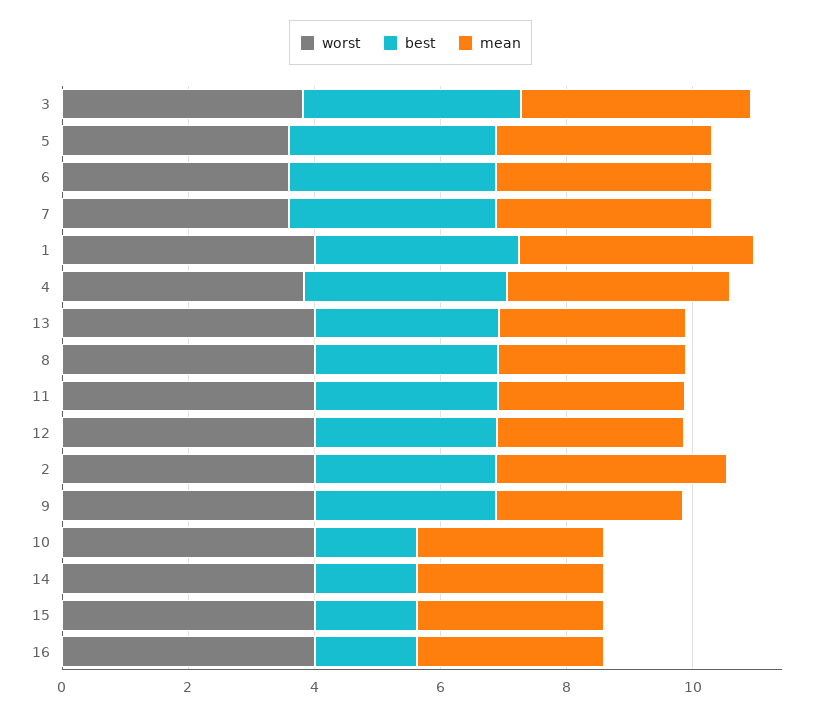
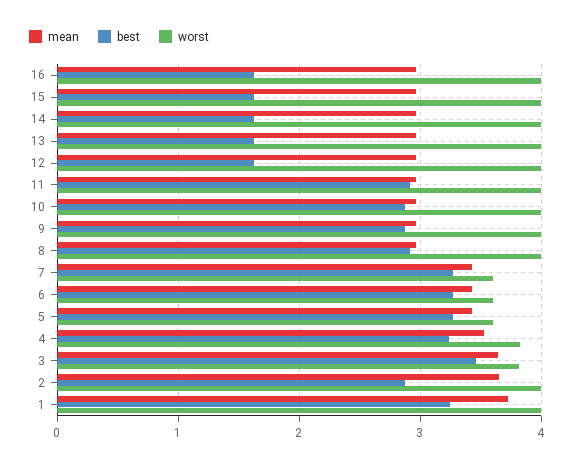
best, 13: 3 -> 1.6
best, 12: 3 -> 1.6
best, 10: 1.5 -> 2.9

